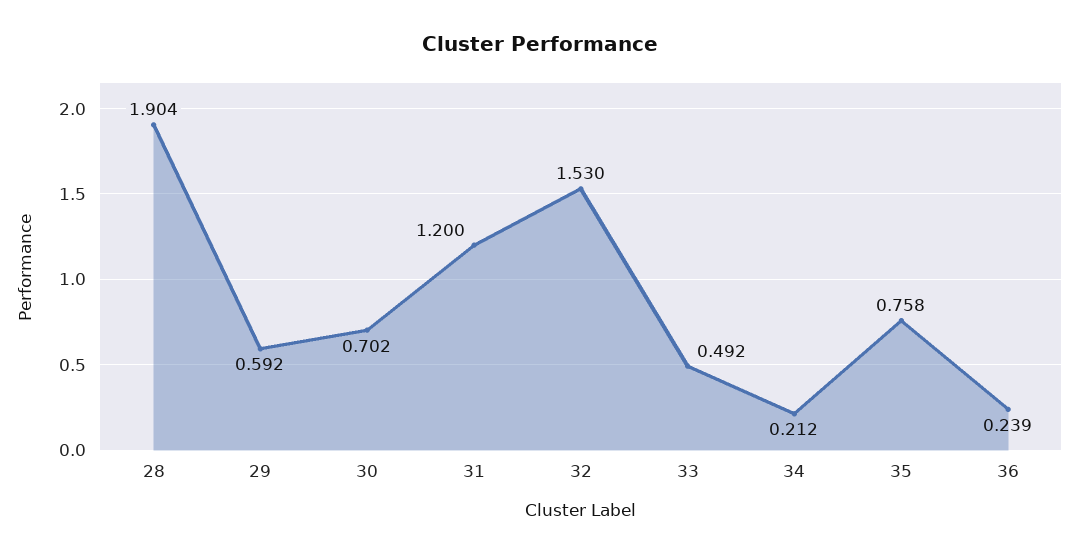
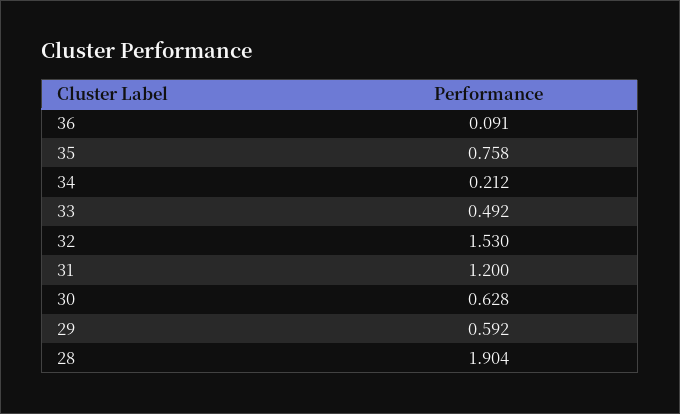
30: 0.702 -> 0.628
36: 0.239 -> 0.091

